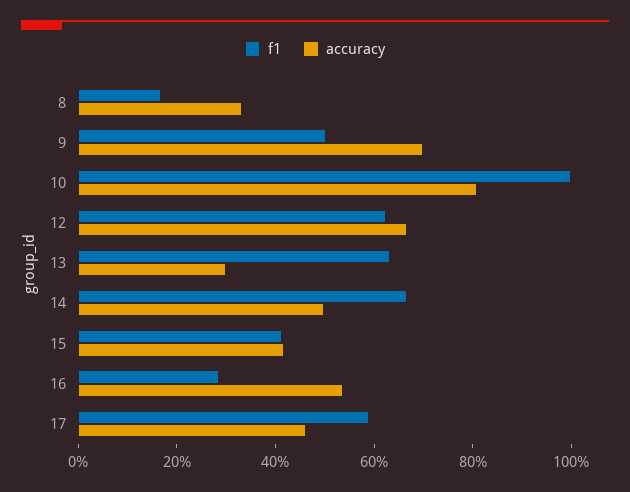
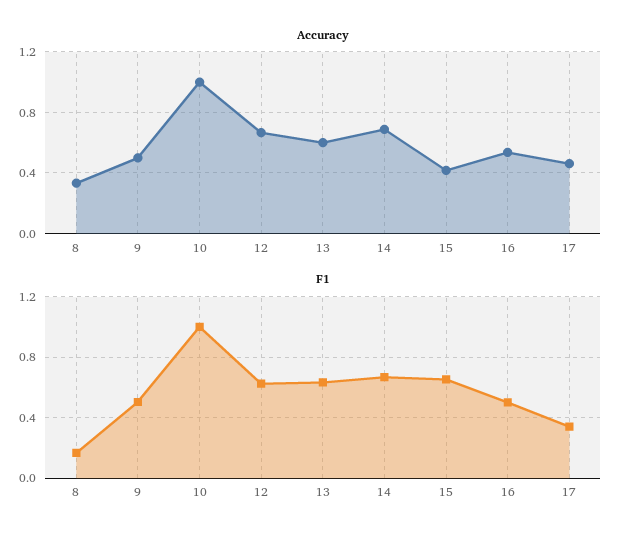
accuracy, 9: 0.7 -> 0.5
accuracy, 10: 0.8 -> 1
accuracy, 13: 0.3 -> 0.6
accuracy, 14: 0.5 -> 0.7
f1, 15: 0.4 -> 0.65
f1, 16: 0.3 -> 0.5
f1, 17: 0.6 -> 0.35

